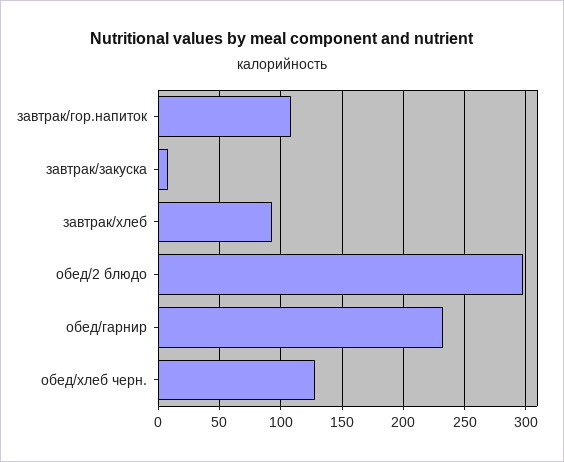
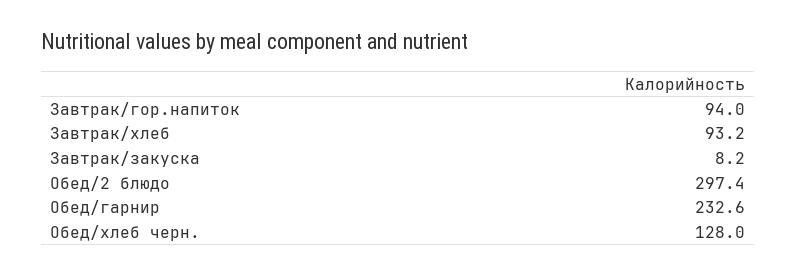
завтрак/гор.напиток: 110 -> 94

